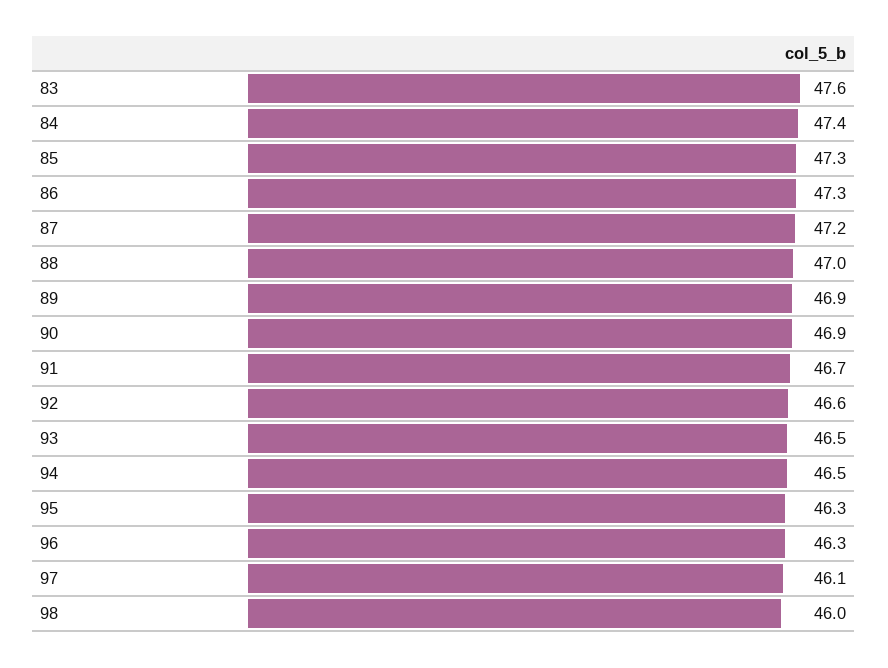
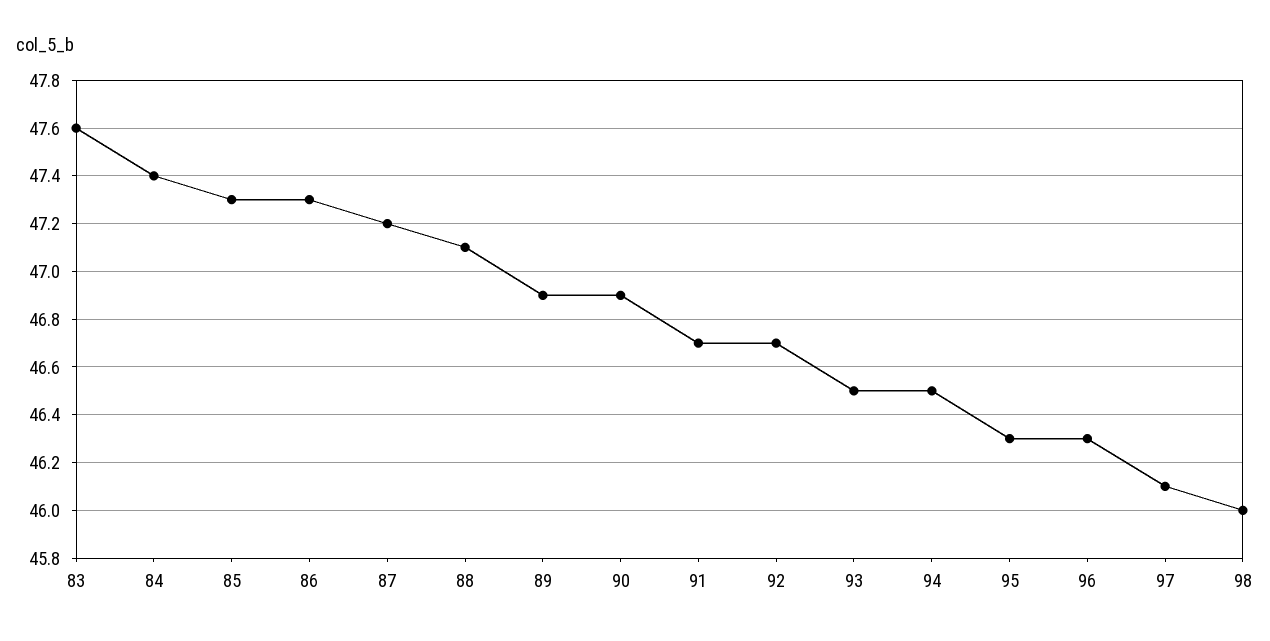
88: 47 -> 47.1
92: 46.6 -> 46.7

